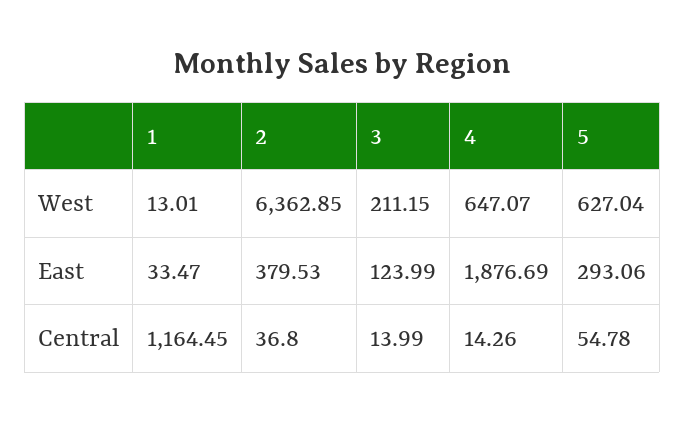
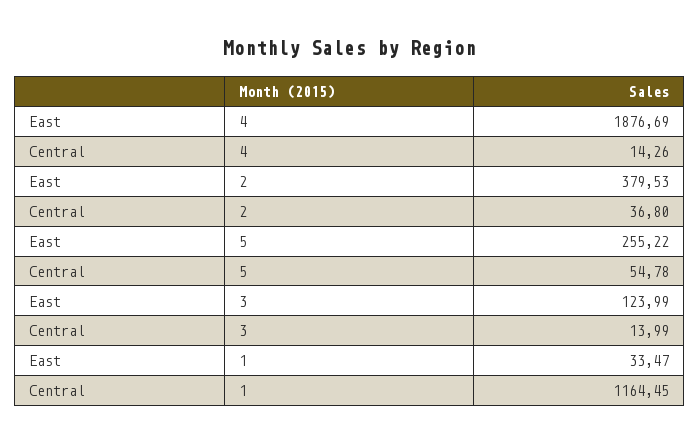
1, West: 13.01 -> none
2, West: 6362.85 -> none
3, West: 211.15 -> none
4, West: 647.07 -> none
5, West: 627.04 -> none
5, East: 293.06 -> 255.22

